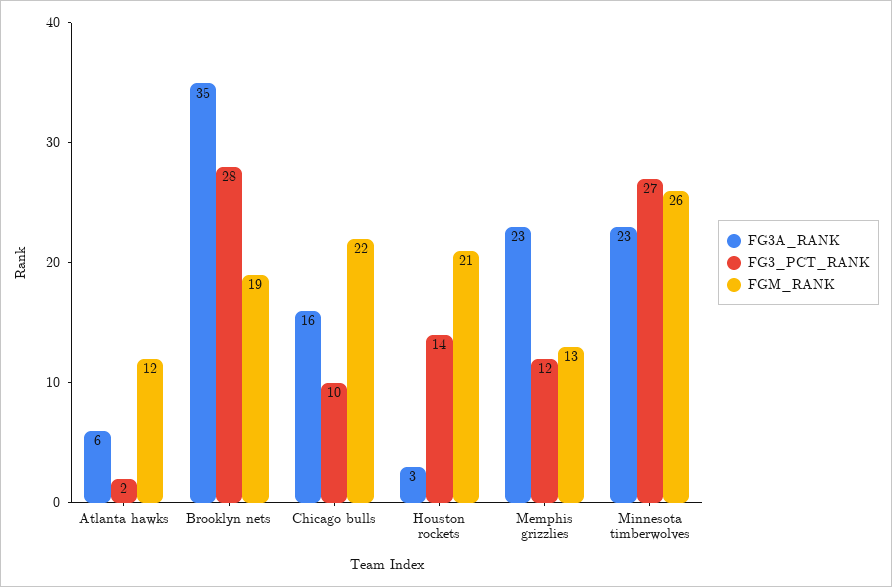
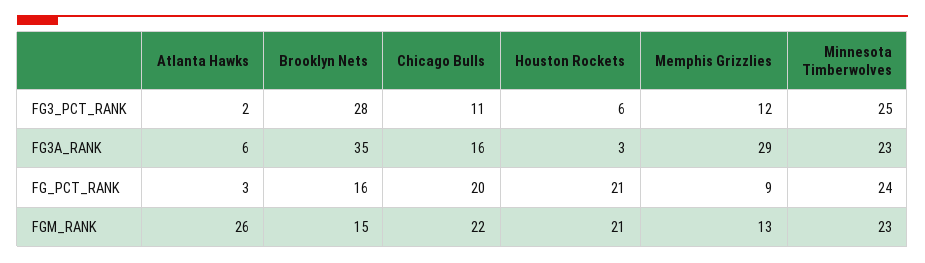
FGM_RANK, Atlanta hawks: 12 -> 26
FGM_RANK, Brooklyn nets: 19 -> 15
FG3_PCT_RANK, Chicago bulls: 10 -> 11
FG3_PCT_RANK, Houston rockets: 14 -> 6
FG3A_RANK, Memphis grizzlies: 23 -> 29
FG3_PCT_RANK, Minnesota timberwolves: 27 -> 25
FGM_RANK, Minnesota timberwolves: 26 -> 23
FG_PCT_RANK, Atlanta hawks: none -> 3
FG_PCT_RANK, Brooklyn nets: none -> 16
FG_PCT_RANK, Chicago bulls: none -> 20
FG_PCT_RANK, Houston rockets: none -> 21
FG_PCT_RANK, Memphis grizzlies: none -> 9
FG_PCT_RANK, Minnesota timberwolves: none -> 24

